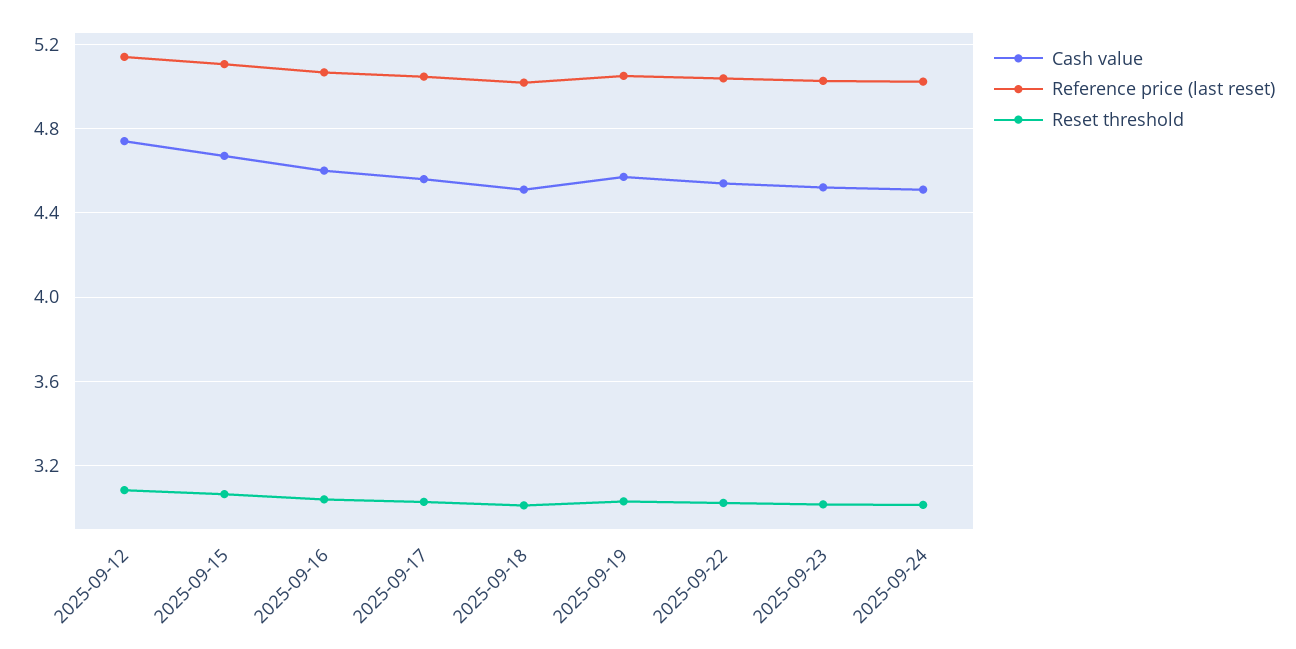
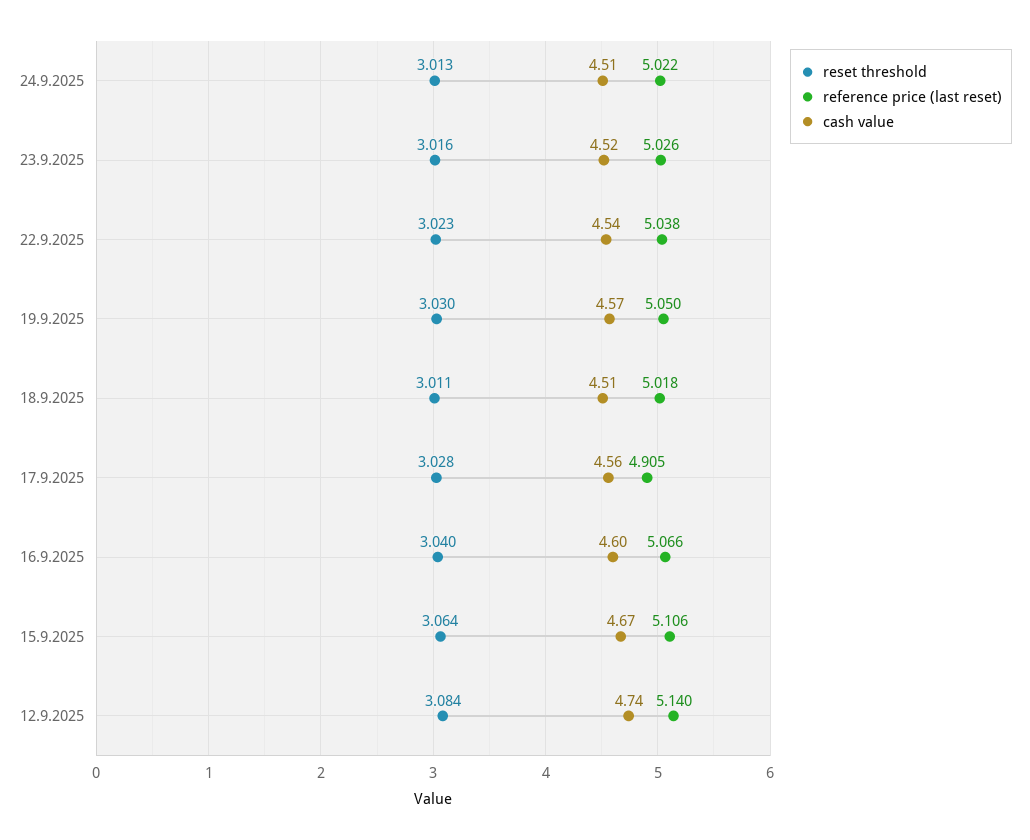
Reference price (last reset), 2025-09-17: 5.05 -> 4.905

